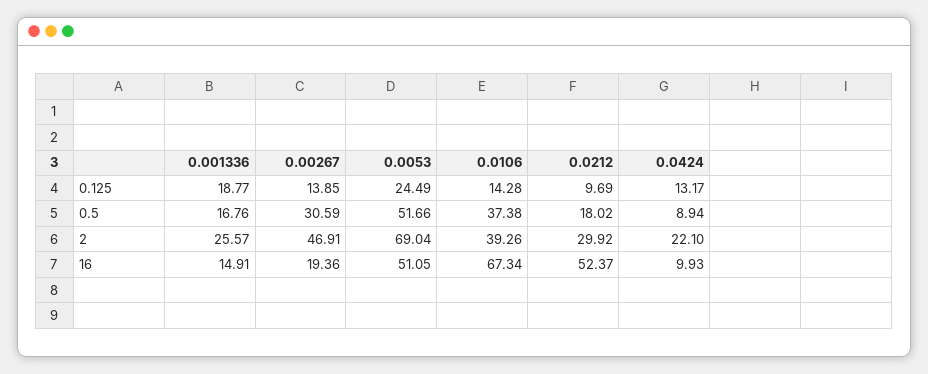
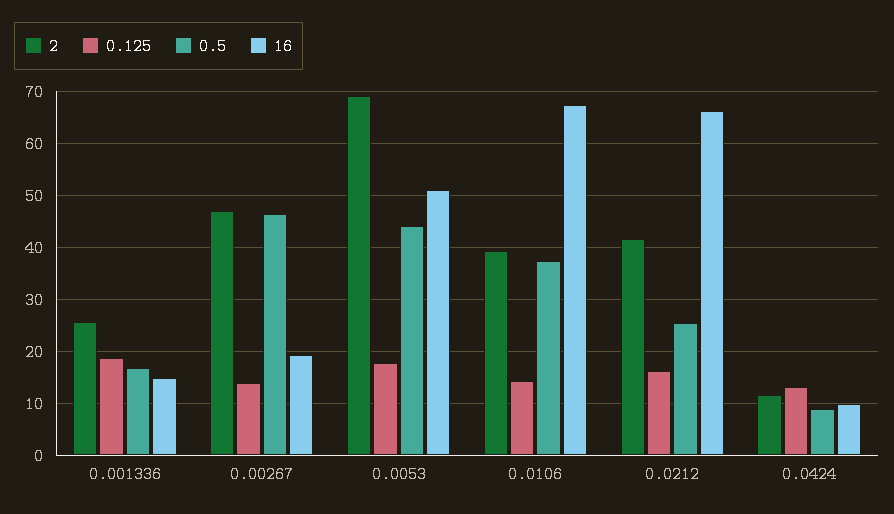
0.125, 0.0053: 24.49 -> 18
0.125, 0.0212: 9.69 -> 16
0.5, 0.00267: 30.59 -> 46
0.5, 0.0053: 51.66 -> 44
0.5, 0.0212: 18.02 -> 26
2, 0.0212: 29.92 -> 42
2, 0.0424: 22.1 -> 12
16, 0.0212: 52.37 -> 66

